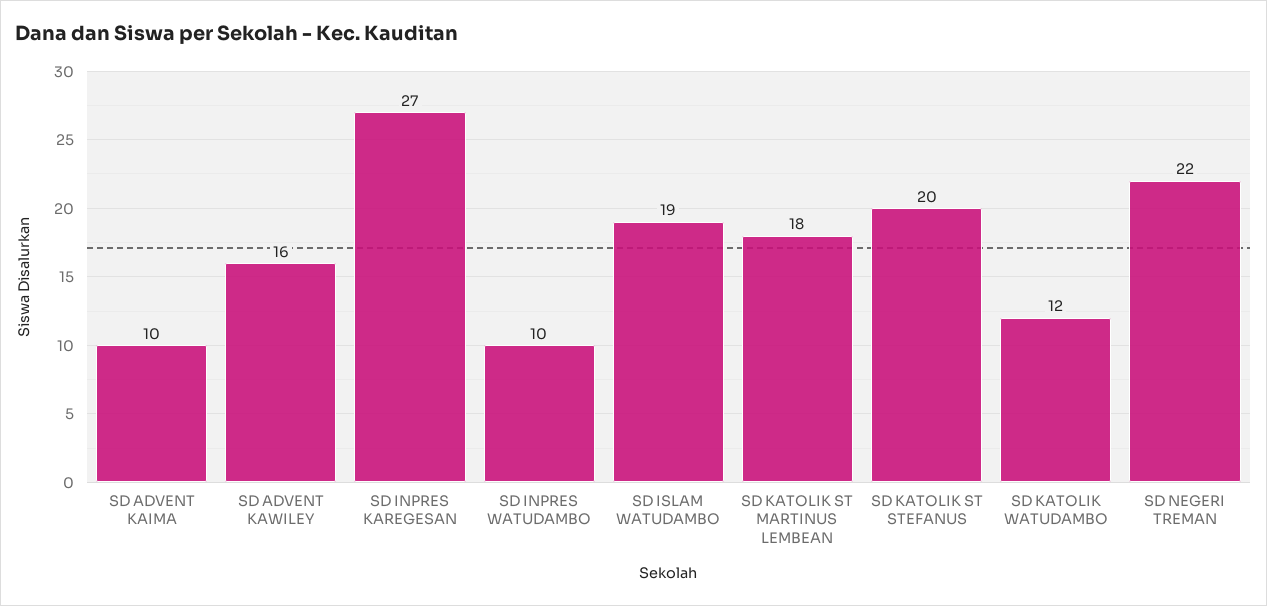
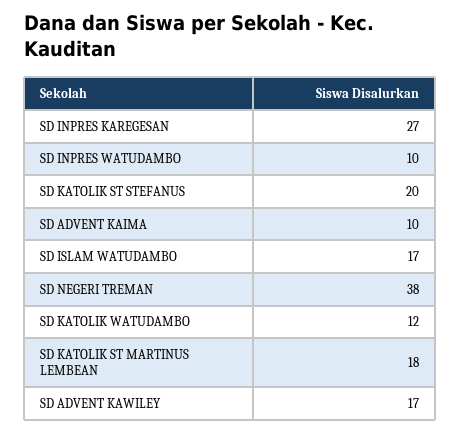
SD ADVENT KAWILEY: 16 -> 17
SD ISLAM WATUDAMBO: 19 -> 17
SD NEGERI TREMAN: 22 -> 38

